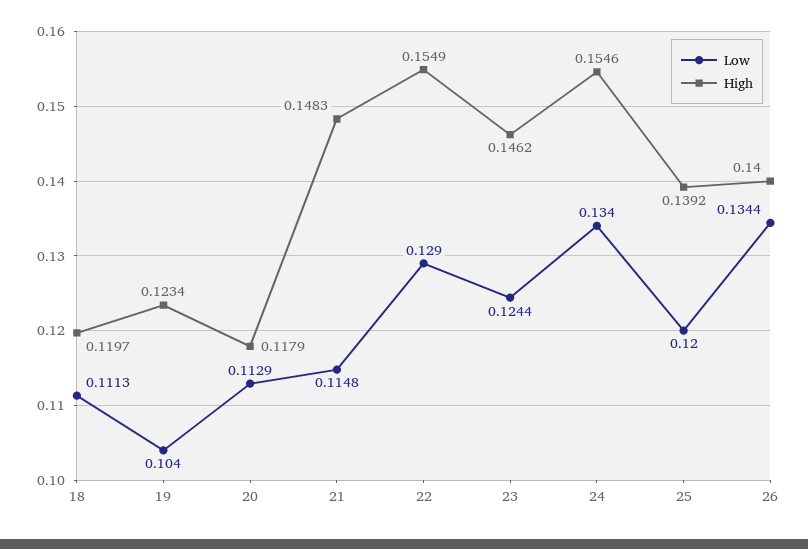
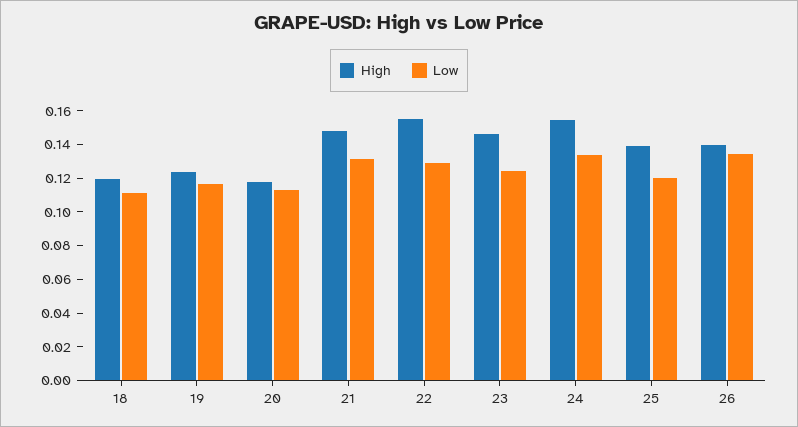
Low, 19: 0.104 -> 0.115
Low, 21: 0.1148 -> 0.13

